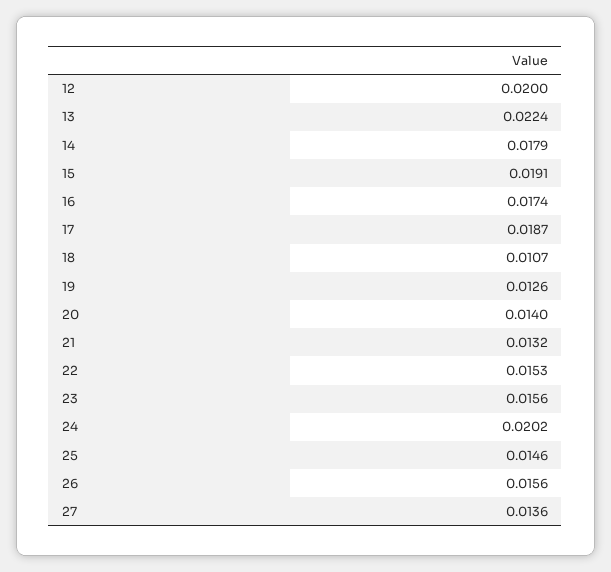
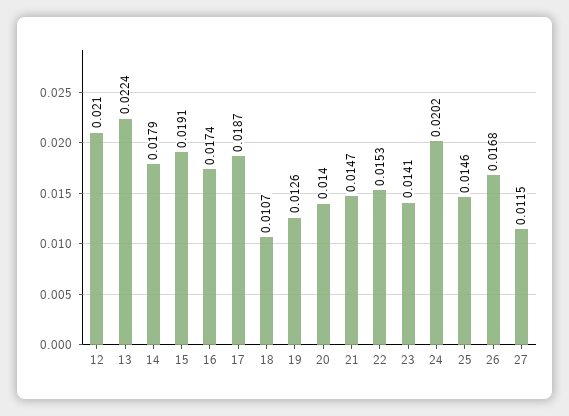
12: 0.02 -> 0.021
21: 0.0132 -> 0.0147
23: 0.0156 -> 0.0141
26: 0.0156 -> 0.0168
27: 0.0136 -> 0.0115

